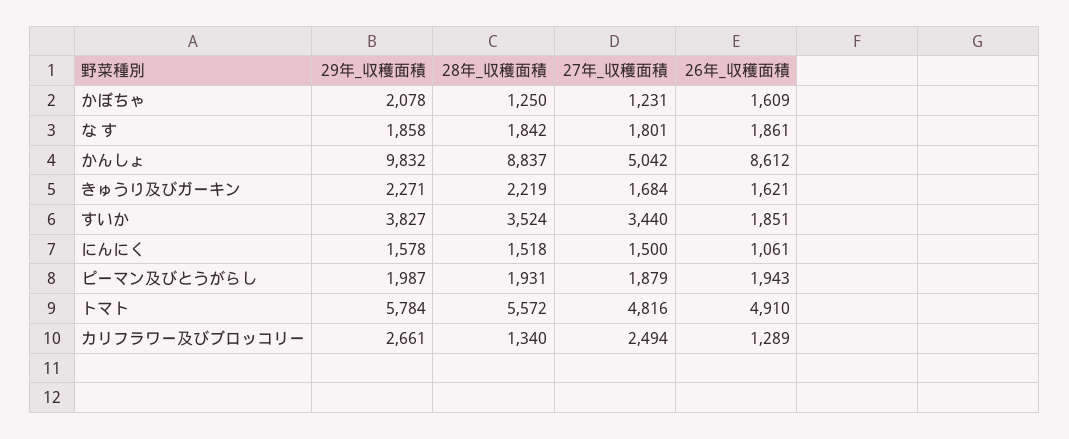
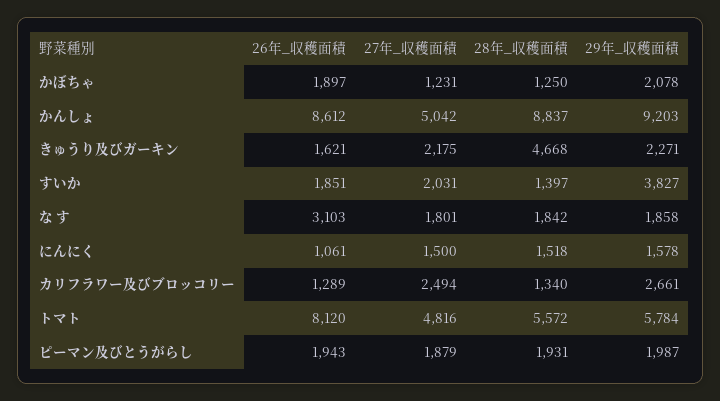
26年_収穫面積, かぼちゃ: 1609 -> 1897
26年_収穫面積, な す: 1861 -> 3103
29年_収穫面積, かんしょ: 9832 -> 9203
28年_収穫面積, きゅうり及びガーキン: 2219 -> 4668
27年_収穫面積, きゅうり及びガーキン: 1684 -> 2175
28年_収穫面積, すいか: 3524 -> 1397
27年_収穫面積, すいか: 3440 -> 2031
26年_収穫面積, トマト: 4910 -> 8120

